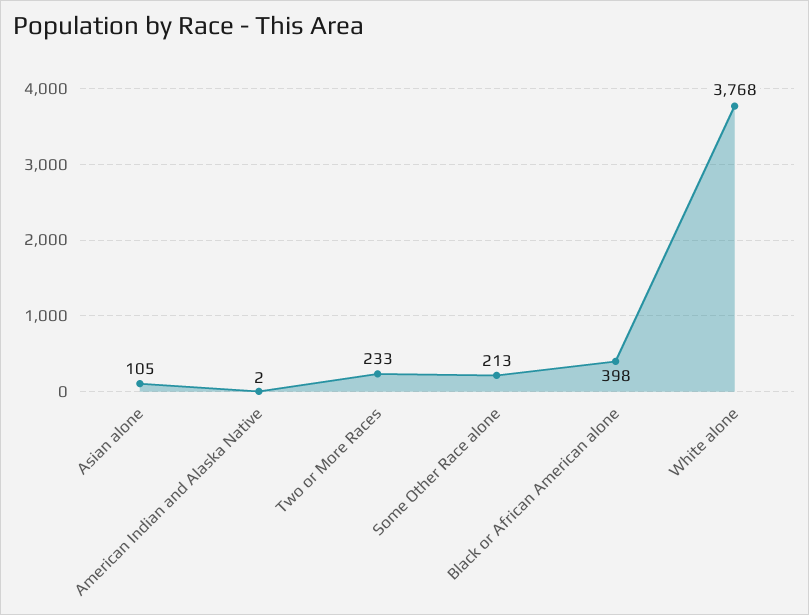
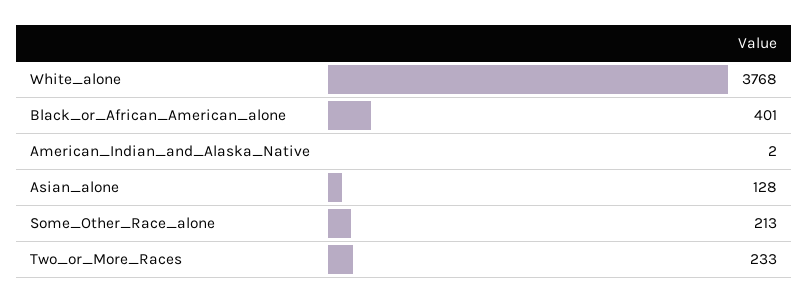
Asian alone: 105 -> 128
Black or African American alone: 398 -> 401

